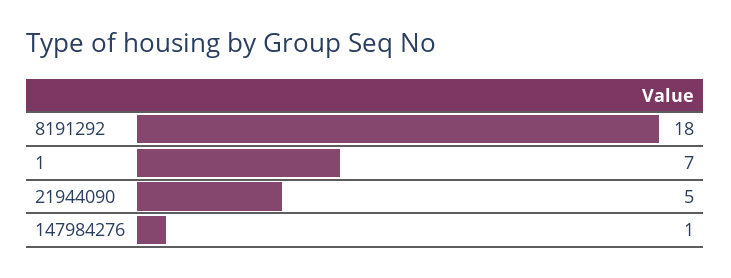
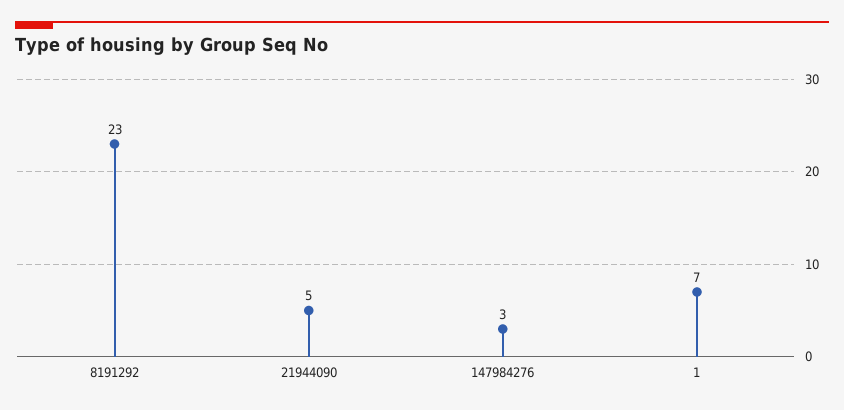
8191292: 18 -> 23
147984276: 1 -> 3

